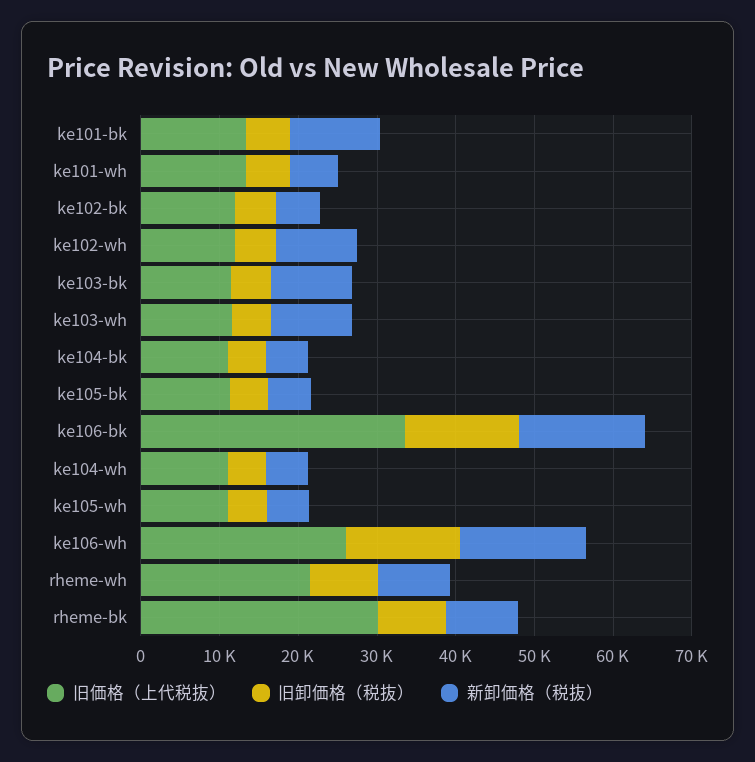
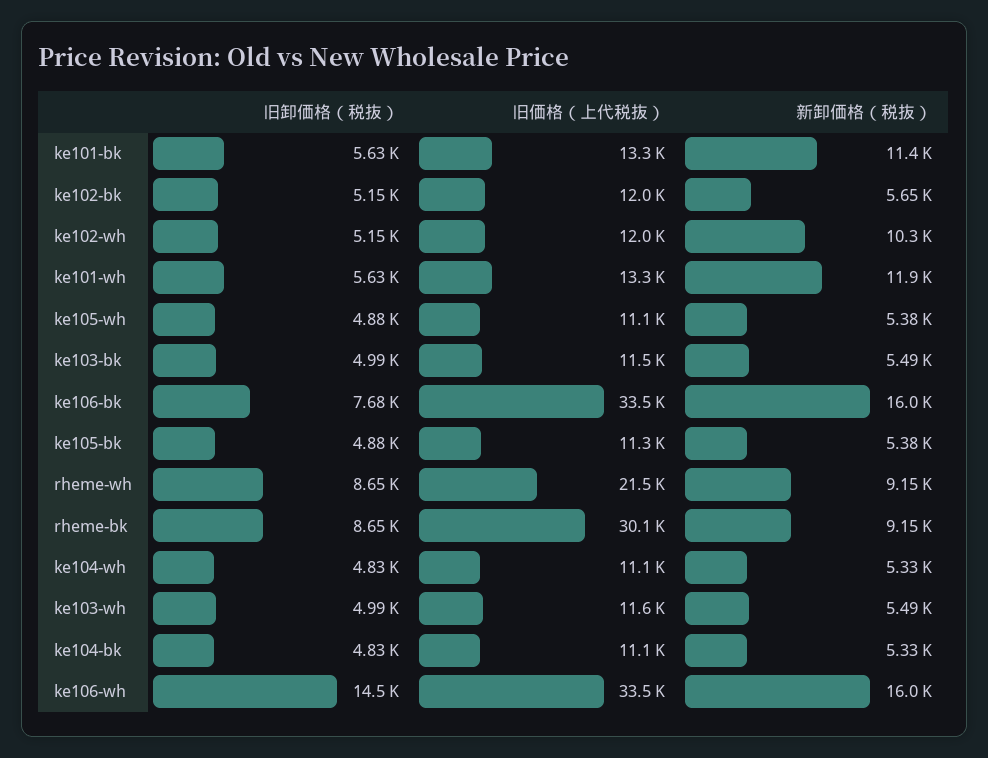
新卸価格（税抜）, ke101-wh: 6000 -> 11900
新卸価格（税抜）, ke103-bk: 10000 -> 5490
新卸価格（税抜）, ke103-wh: 10000 -> 5490
旧卸価格（税抜）, ke106-bk: 14000 -> 7680
旧価格（上代税抜）, ke106-wh: 26000 -> 33500

